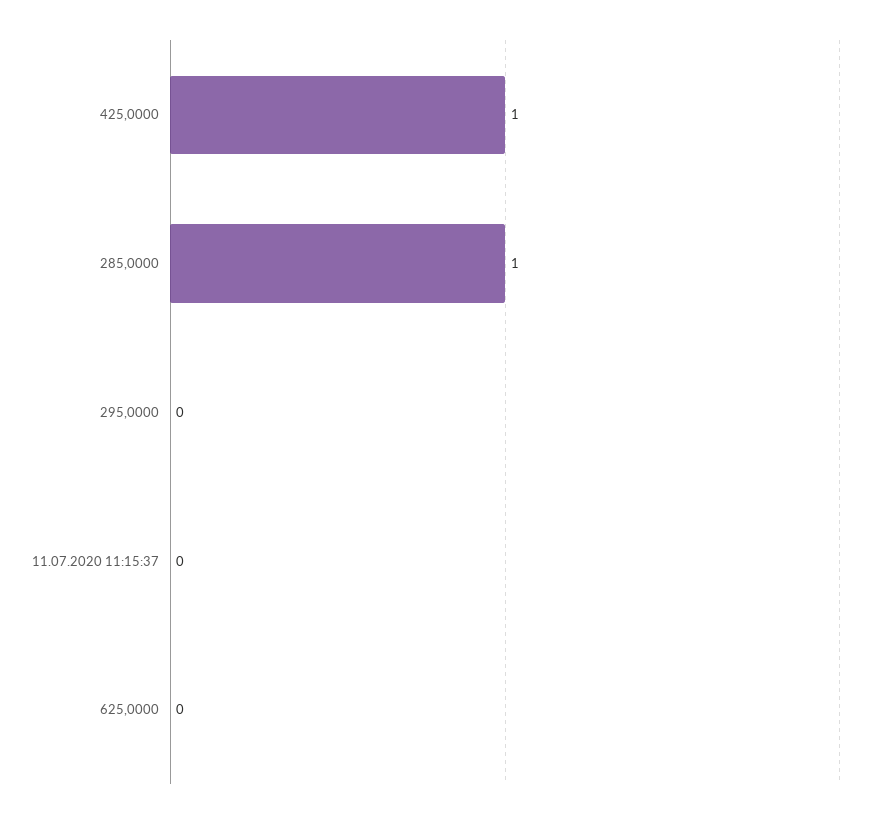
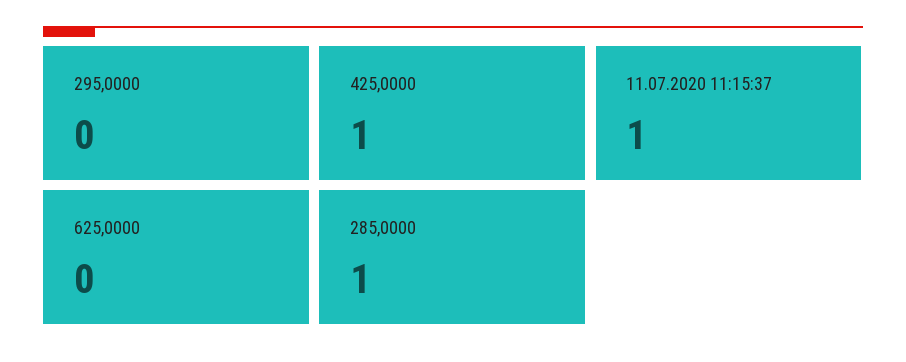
11.07.2020 11:15:37: 0 -> 1

